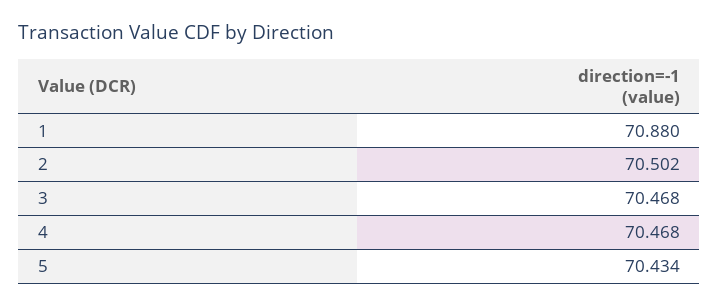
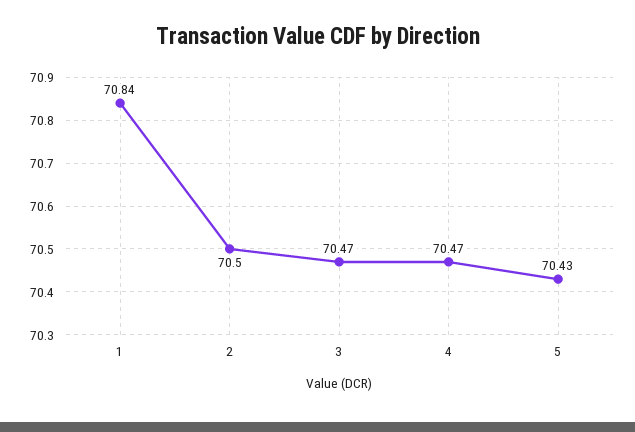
1: 70.88 -> 70.84

